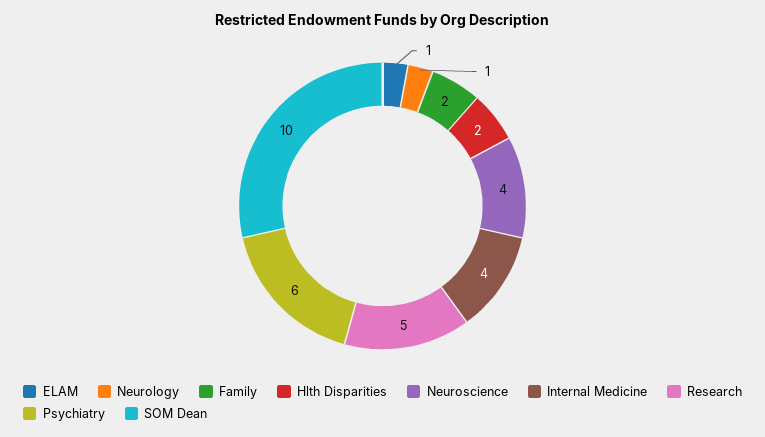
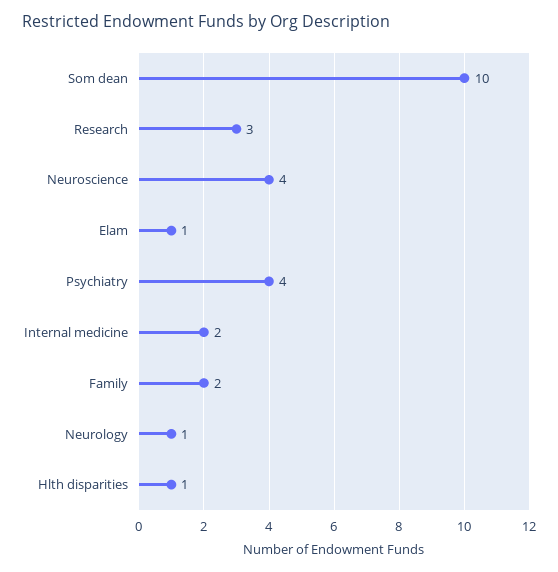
Hlth Disparities: 2 -> 1
Internal Medicine: 4 -> 2
Research: 5 -> 3
Psychiatry: 6 -> 4

